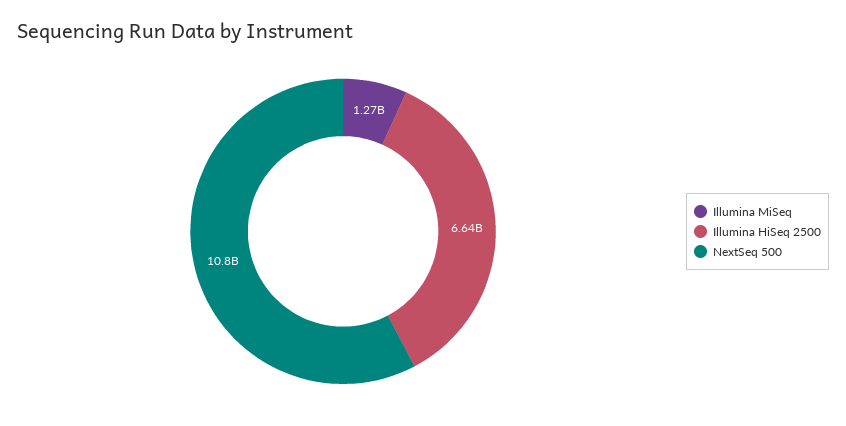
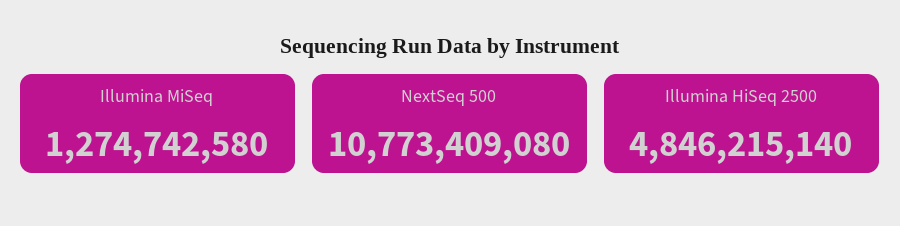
Illumina HiSeq 2500: 6640000000 -> 4846215140

